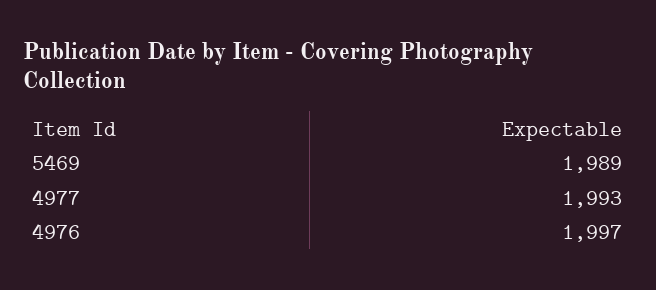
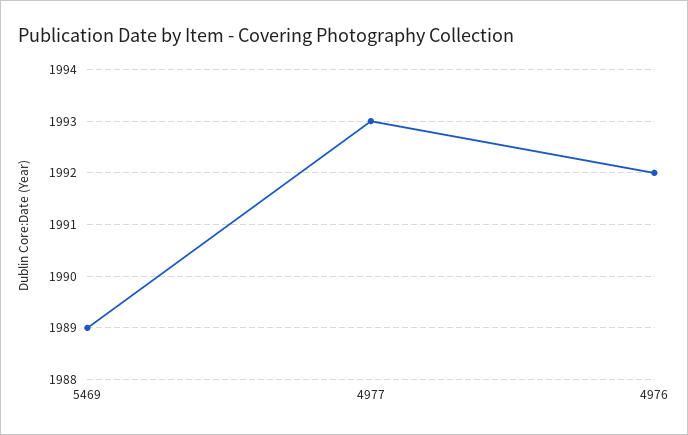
4976: 1997 -> 1992

